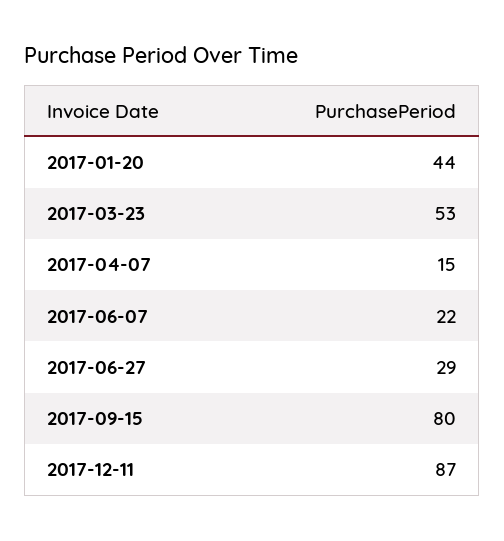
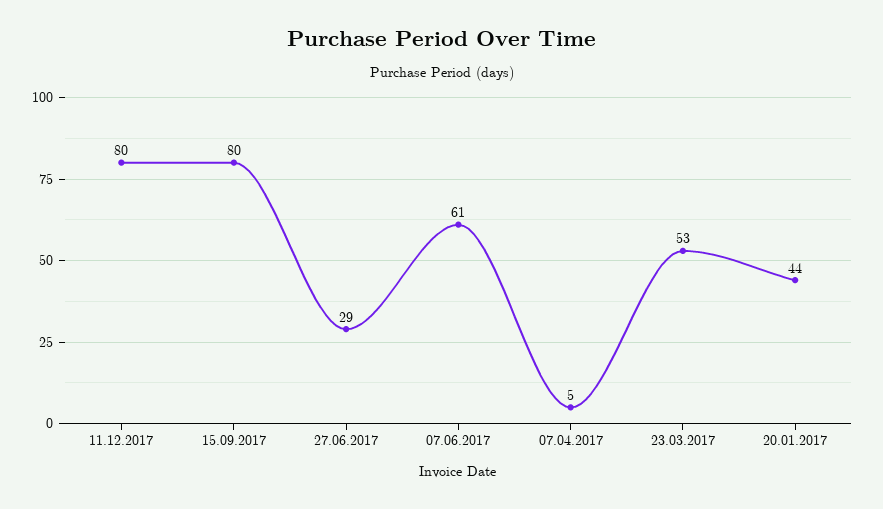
2017-04-07: 15 -> 5
2017-06-07: 22 -> 61
2017-12-11: 87 -> 80

